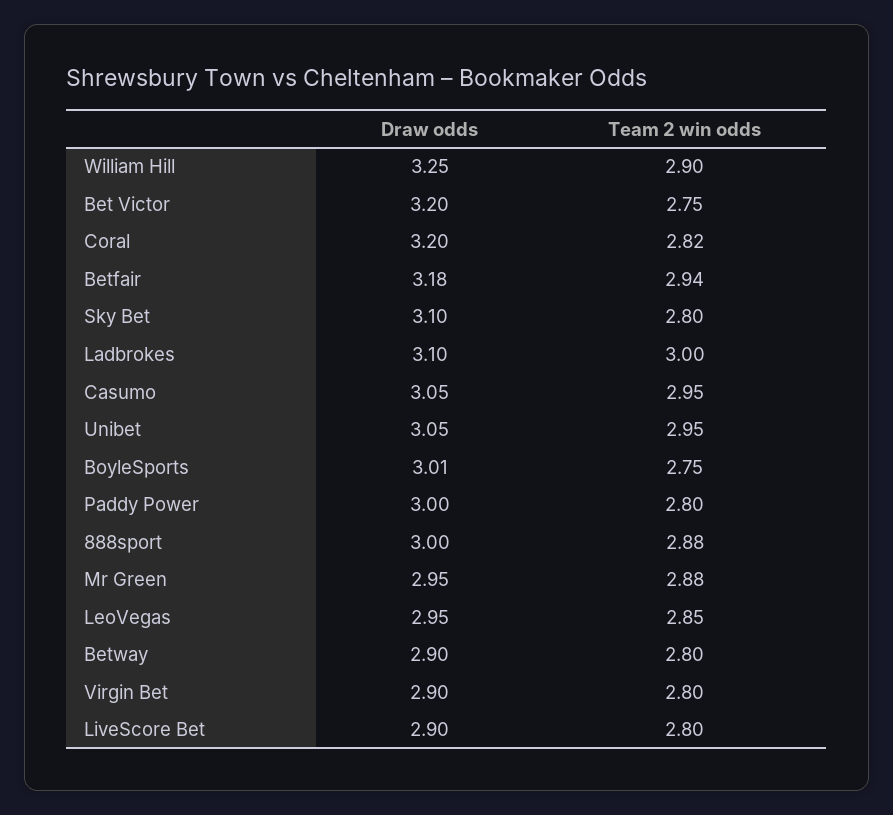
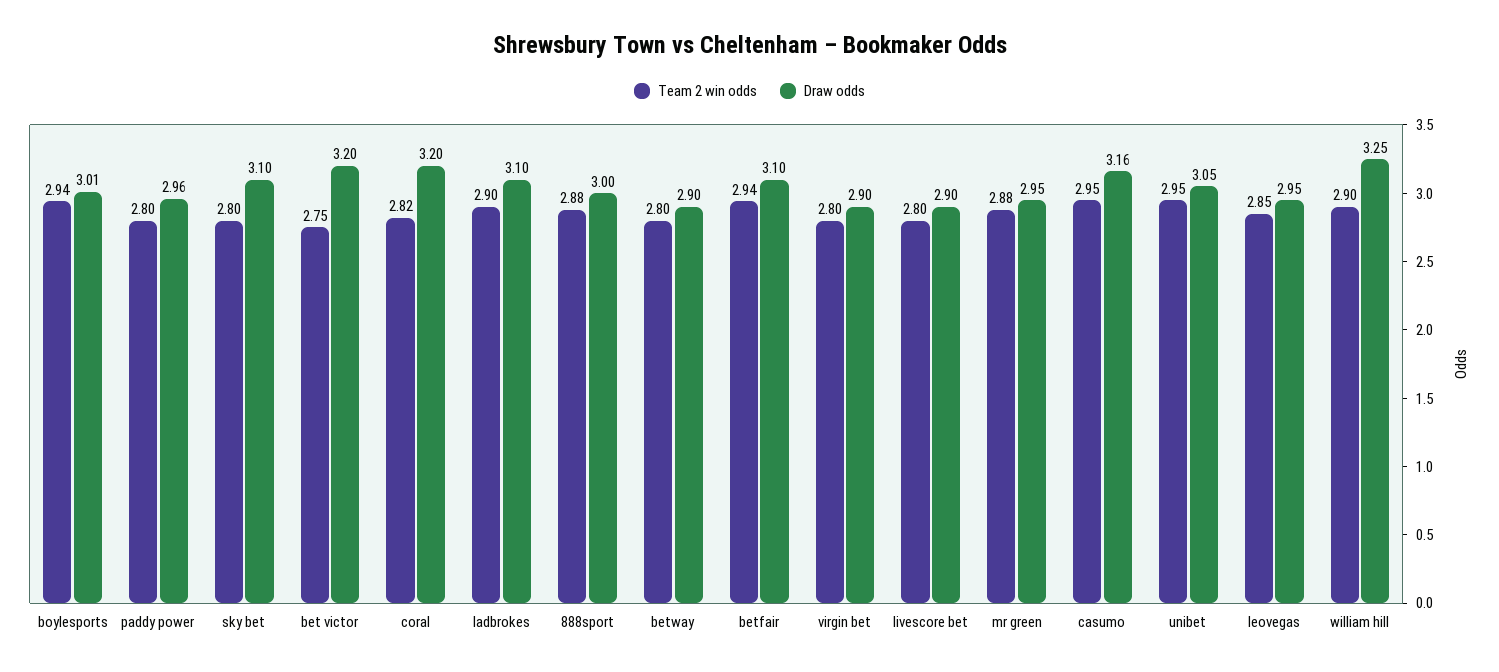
Draw odds, Betfair: 3.18 -> 3.1
Team 2 win odds, Ladbrokes: 3 -> 2.9
Draw odds, Casumo: 3.05 -> 3.16
Team 2 win odds, BoyleSports: 2.75 -> 2.94
Draw odds, Paddy Power: 3 -> 2.96

